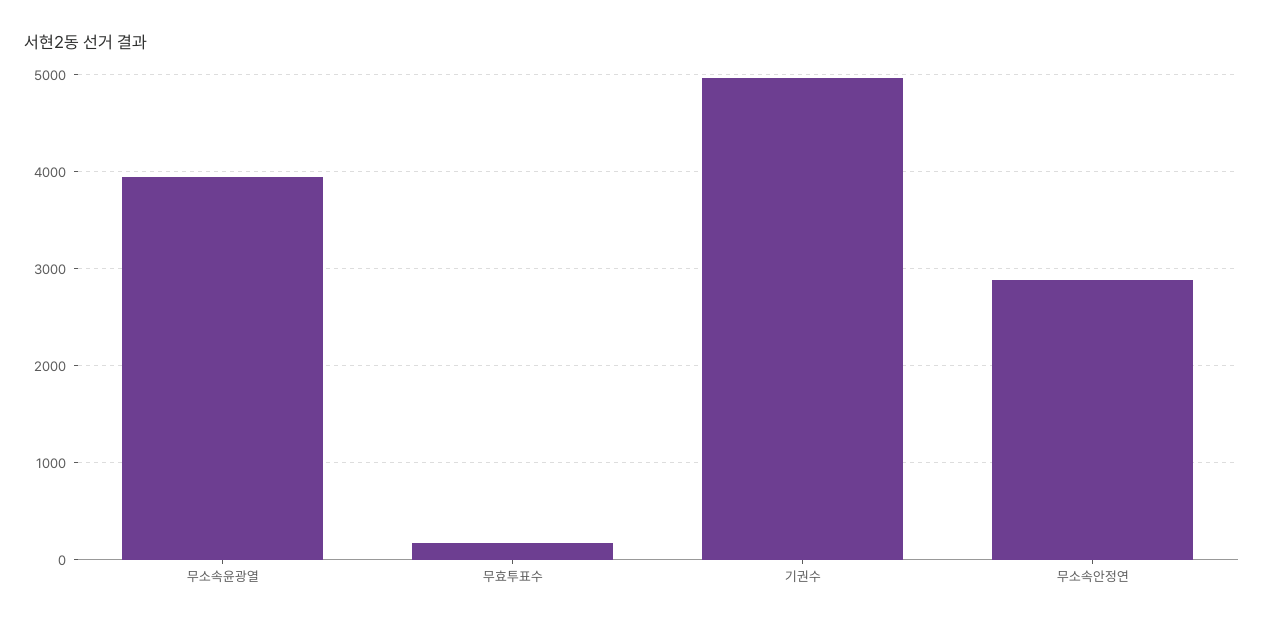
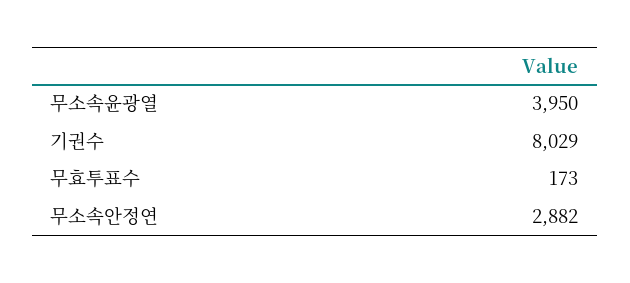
기권수: 5000 -> 8029

